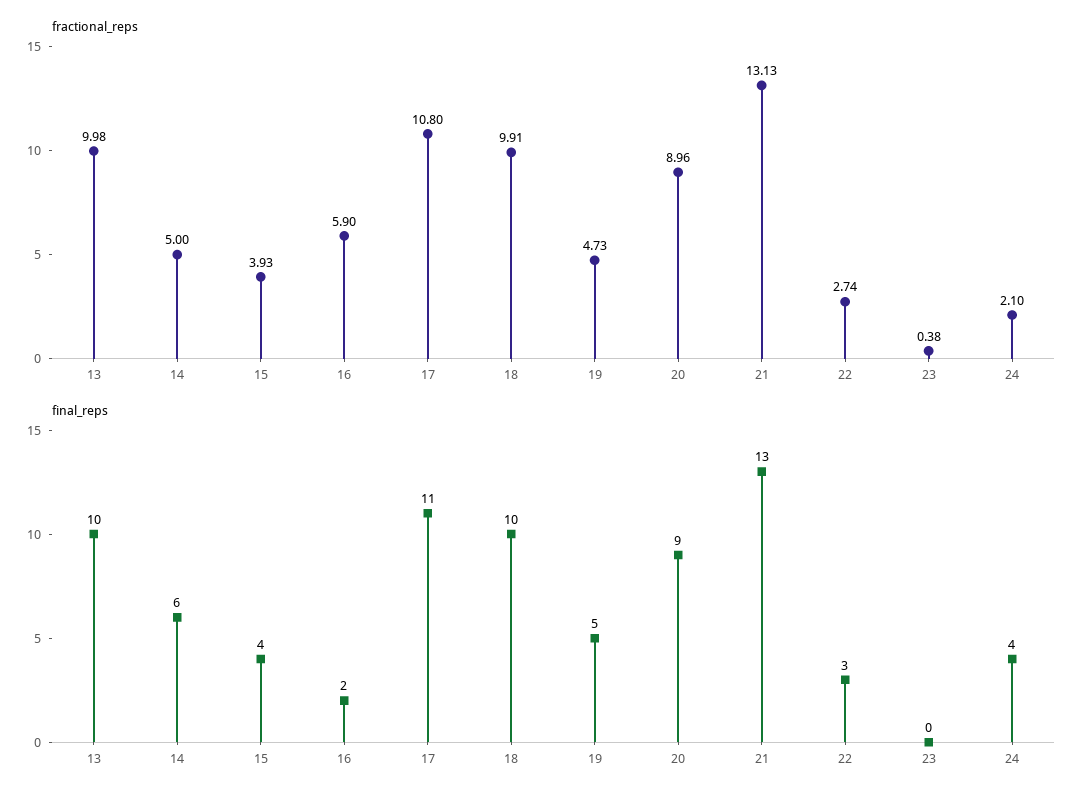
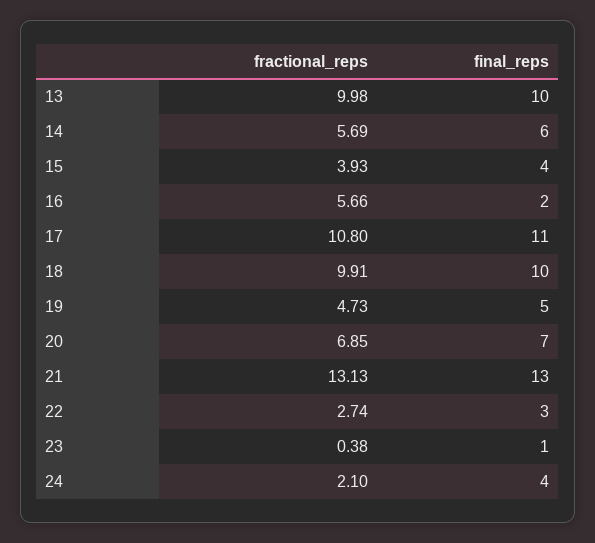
fractional_reps, 14: 5 -> 5.69
fractional_reps, 16: 5.9 -> 5.66
fractional_reps, 20: 8.96 -> 6.85
final_reps, 20: 9 -> 7
final_reps, 23: 0 -> 1

